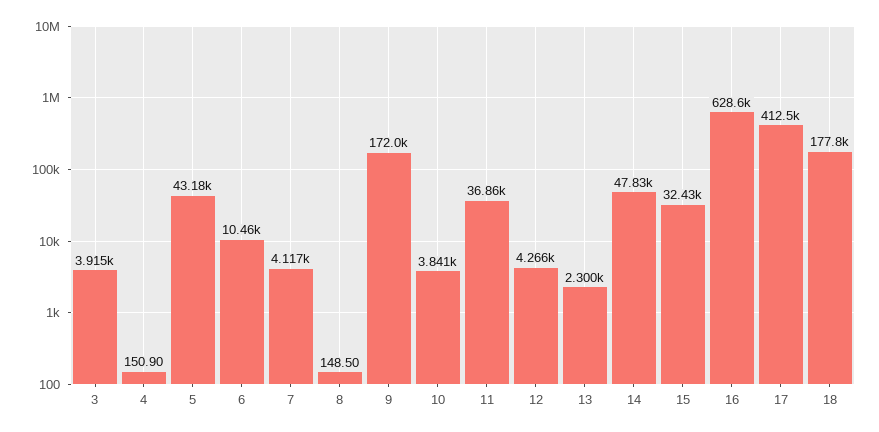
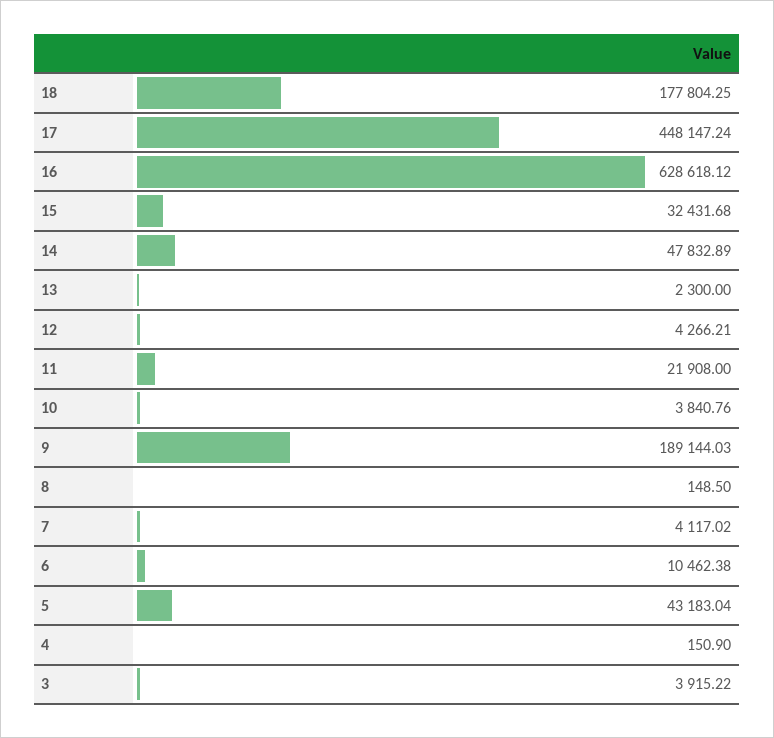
9: 172000 -> 189144.03
11: 36860 -> 21908
17: 412500 -> 448147.24

